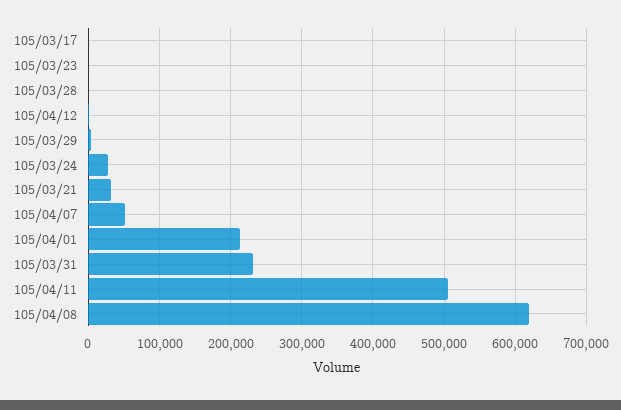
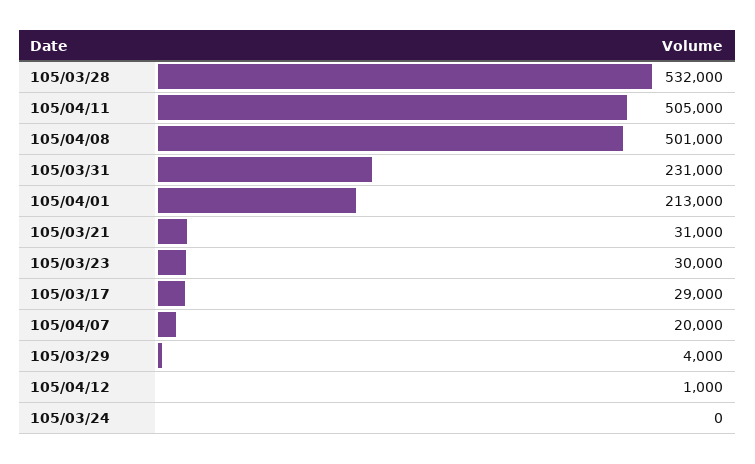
105/03/17: 0 -> 29000
105/03/23: 0 -> 30000
105/03/28: 0 -> 532000
105/03/24: 30000 -> 0
105/04/07: 50000 -> 20000
105/04/08: 620000 -> 501000

